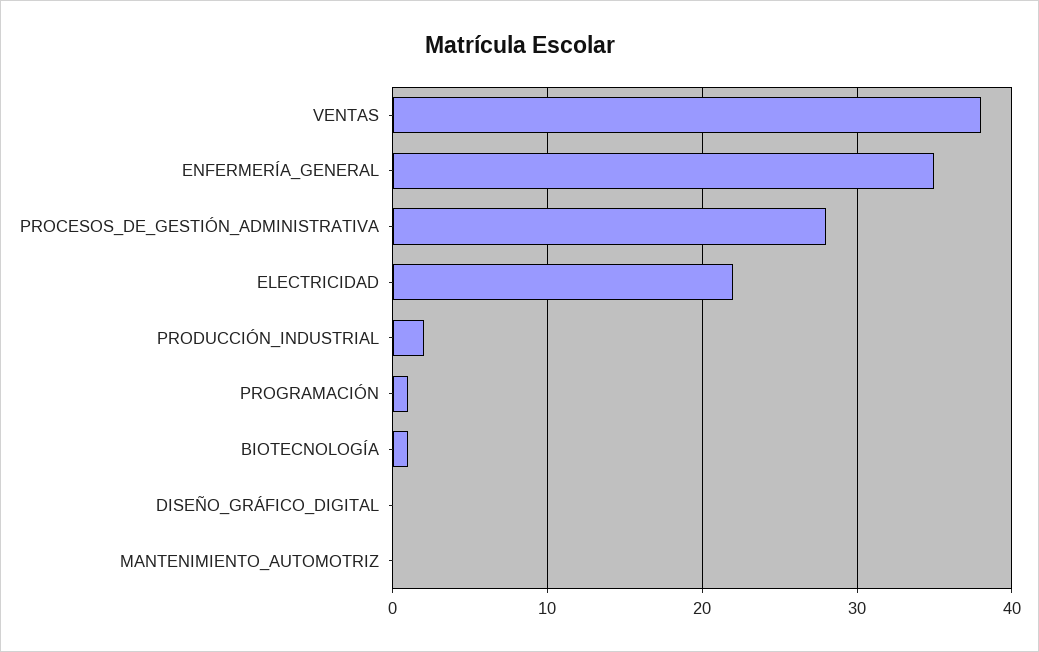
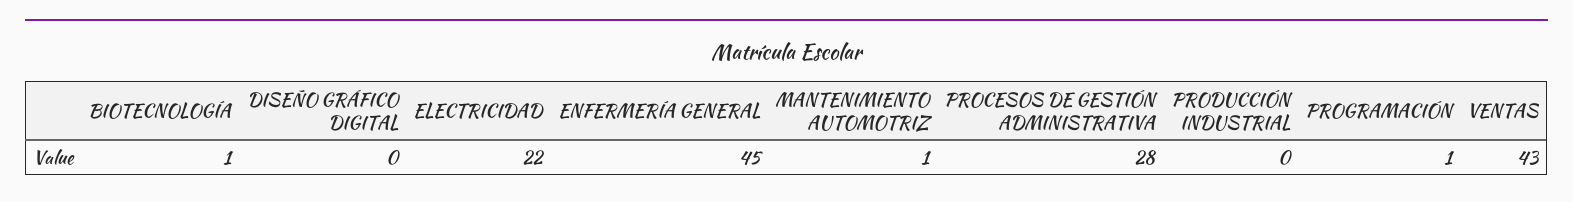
VENTAS: 38 -> 43
ENFERMERÍA_GENERAL: 35 -> 45
PRODUCCIÓN_INDUSTRIAL: 2 -> 0
MANTENIMIENTO_AUTOMOTRIZ: 0 -> 1

